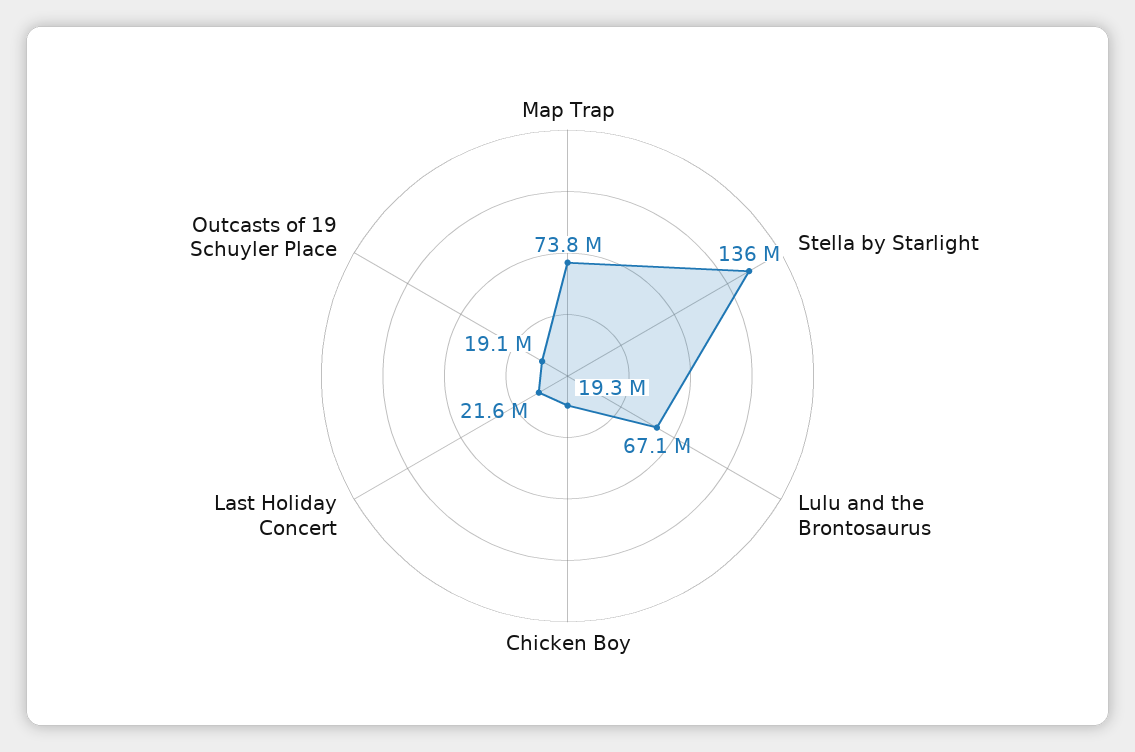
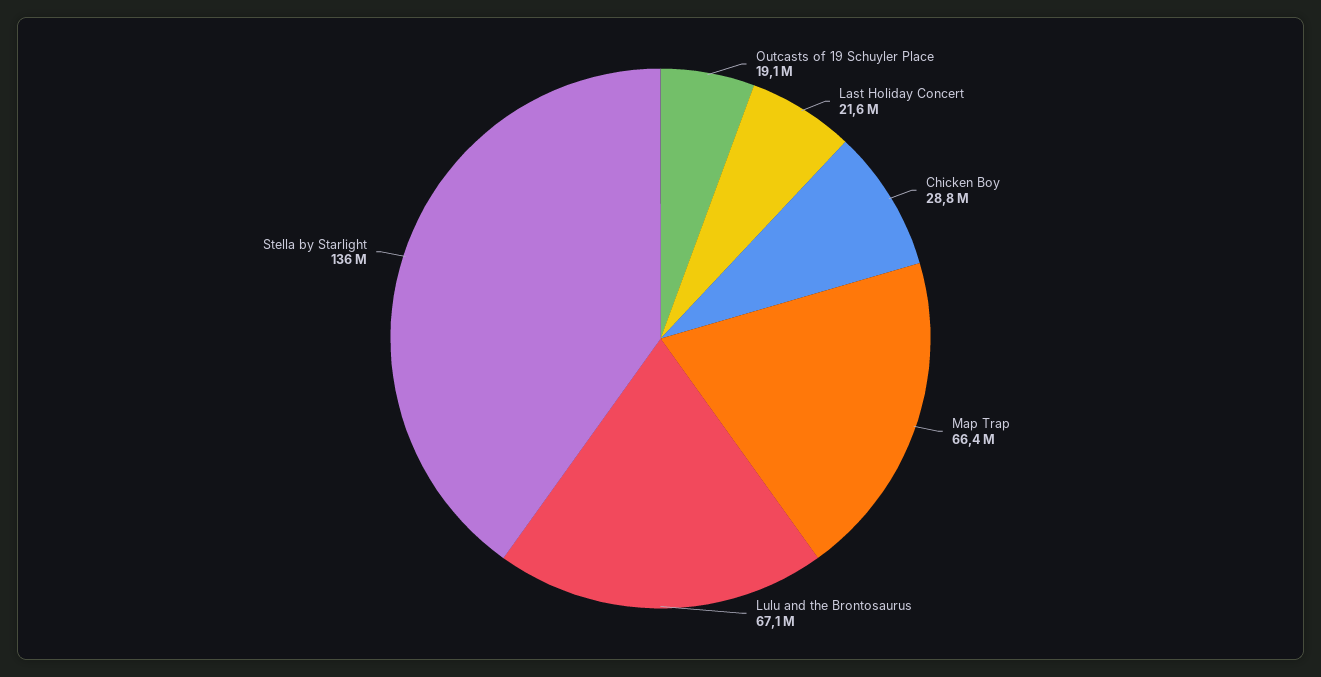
Map Trap: 73800000 -> 66400000
Chicken Boy: 19300000 -> 28800000

